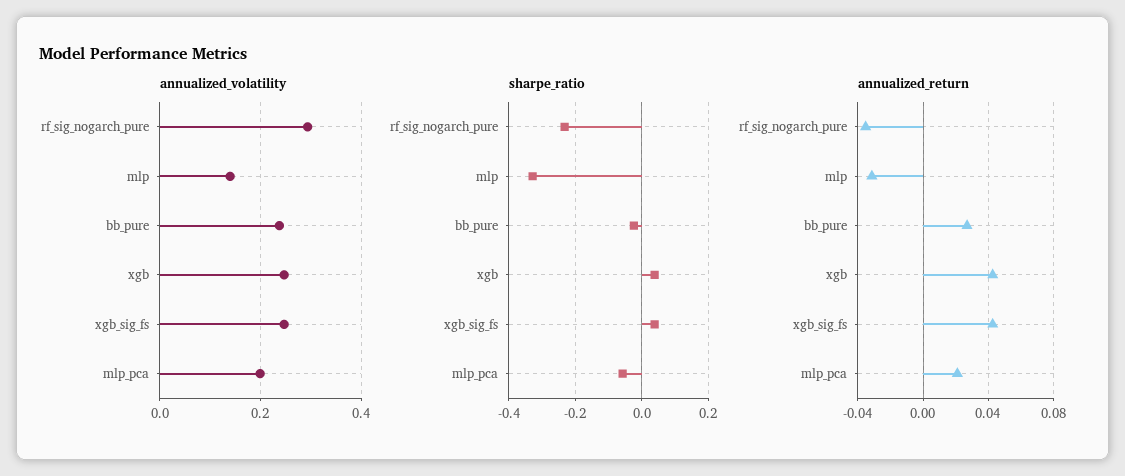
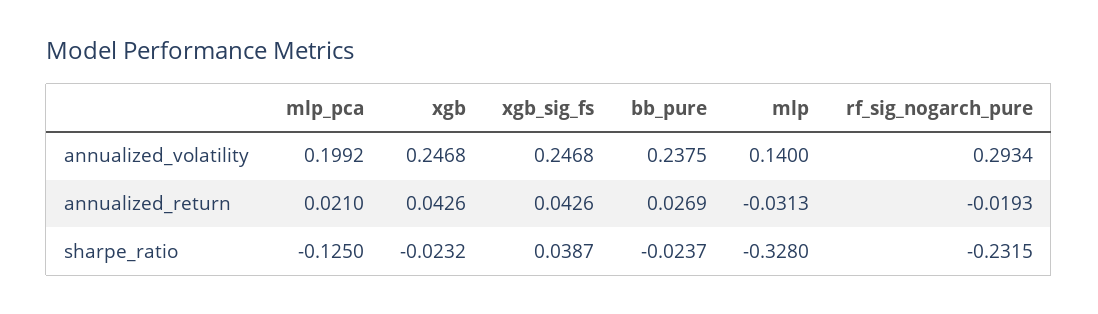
sharpe_ratio, xgb: 0.04 -> -0.0232
sharpe_ratio, mlp_pca: -0.06 -> -0.125
annualized_return, rf_sig_nogarch_pure: -0.035 -> -0.0193

